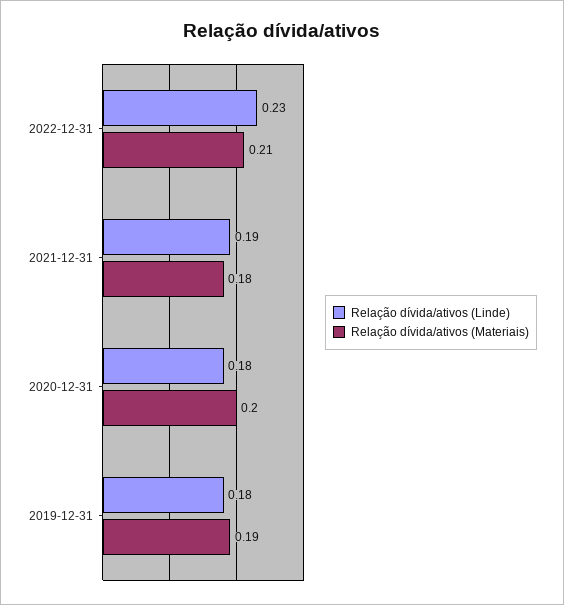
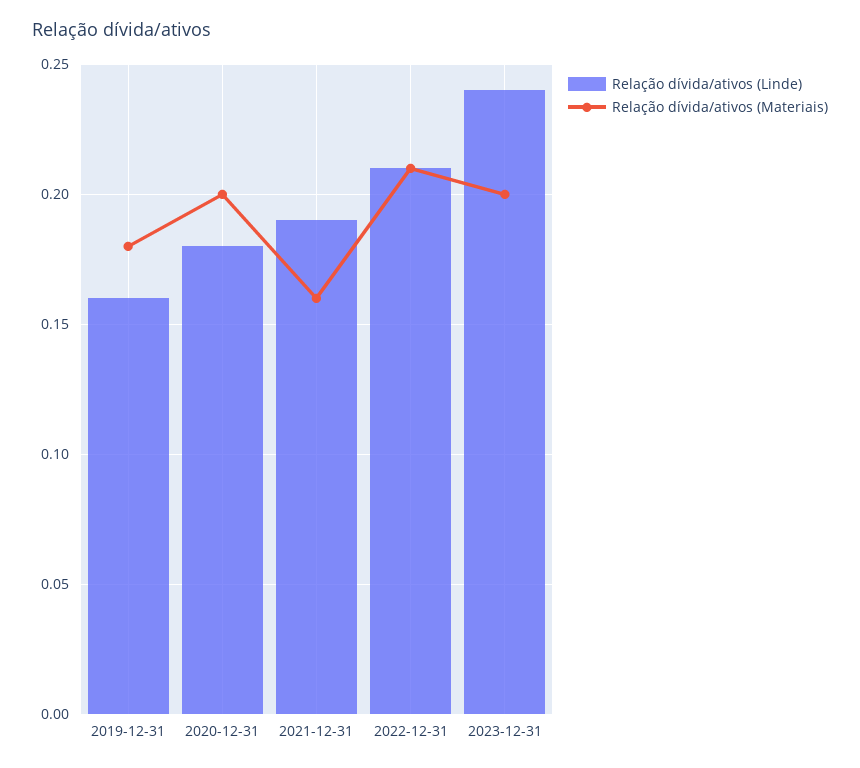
Relação dívida/ativos (Linde), 2022-12-31: 0.23 -> 0.21
Relação dívida/ativos (Materiais), 2021-12-31: 0.18 -> 0.16
Relação dívida/ativos (Linde), 2019-12-31: 0.18 -> 0.16
Relação dívida/ativos (Materiais), 2019-12-31: 0.19 -> 0.18
Relação dívida/ativos (Linde), 2023-12-31: none -> 0.24
Relação dívida/ativos (Materiais), 2023-12-31: none -> 0.2

